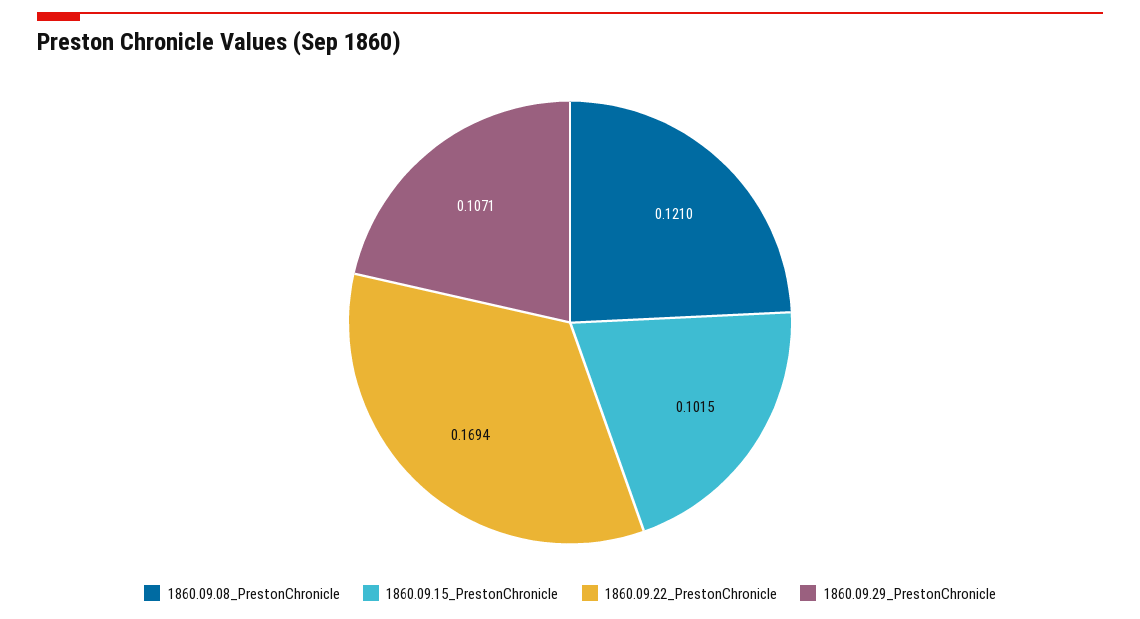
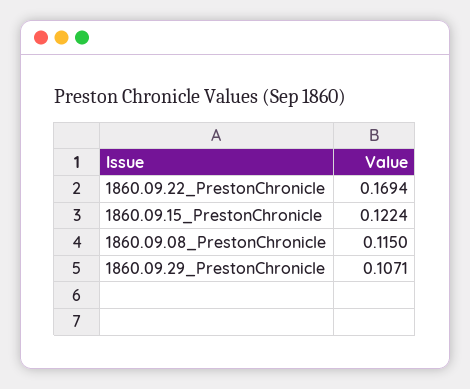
1860.09.08_PrestonChronicle: 0.121 -> 0.115
1860.09.15_PrestonChronicle: 0.1015 -> 0.1224

